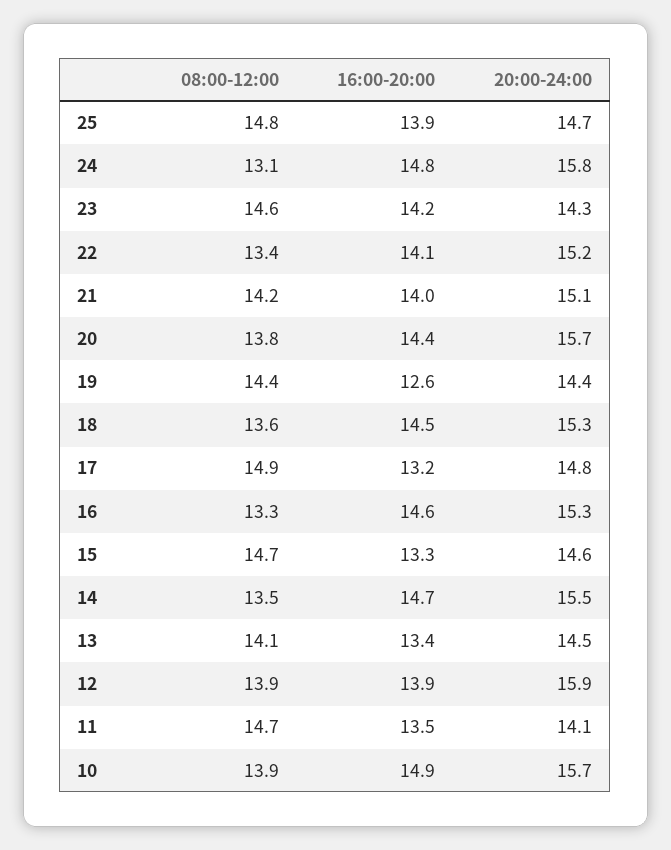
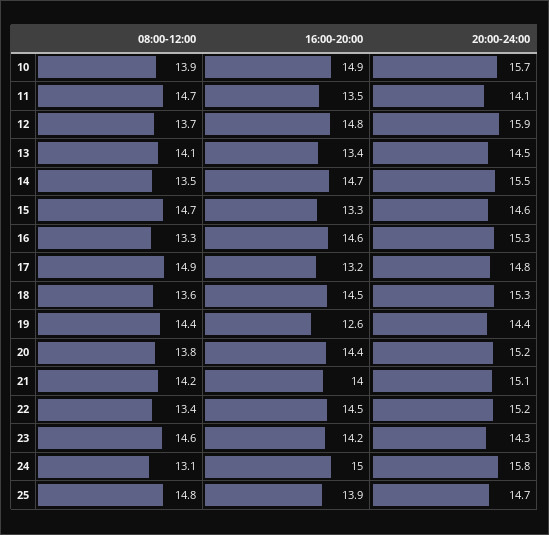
16:00-20:00, 24: 14.8 -> 15
16:00-20:00, 22: 14.1 -> 14.5
20:00-24:00, 20: 15.7 -> 15.2
08:00-12:00, 12: 13.9 -> 13.7
16:00-20:00, 12: 13.9 -> 14.8

